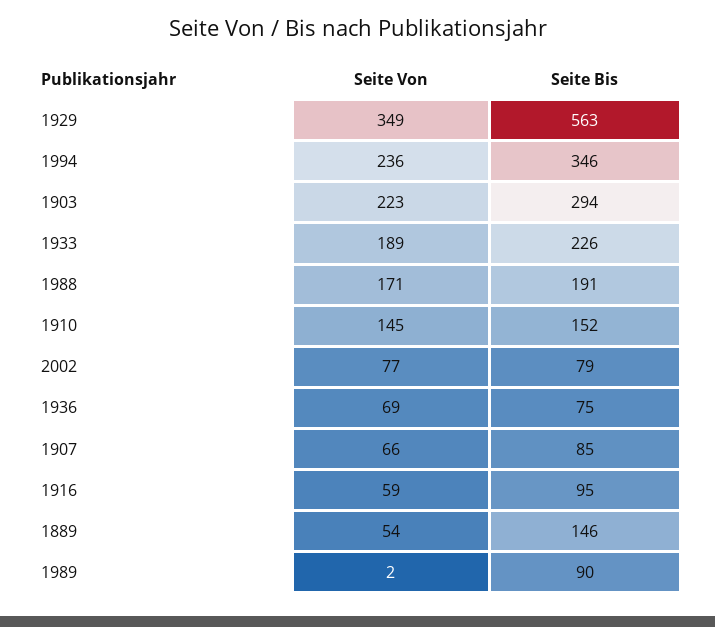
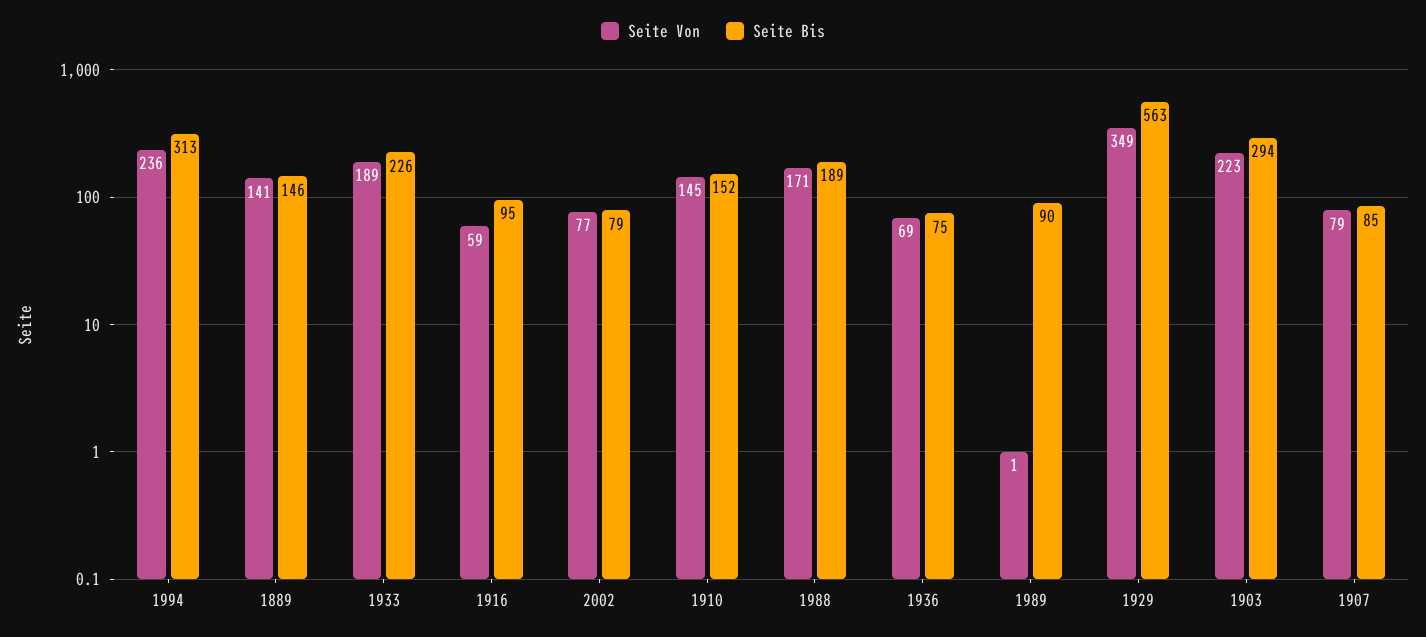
Seite Bis, 1994: 346 -> 313
Seite Bis, 1988: 191 -> 189
Seite Von, 1907: 66 -> 79
Seite Von, 1889: 54 -> 141
Seite Von, 1989: 2 -> 1

